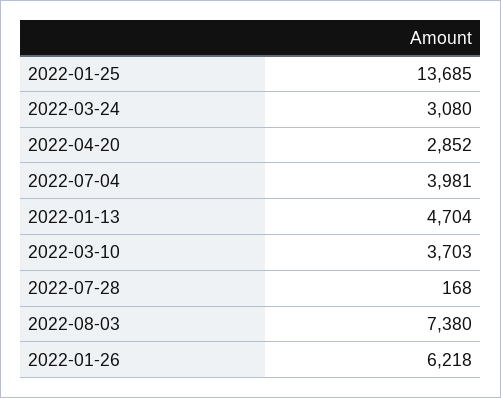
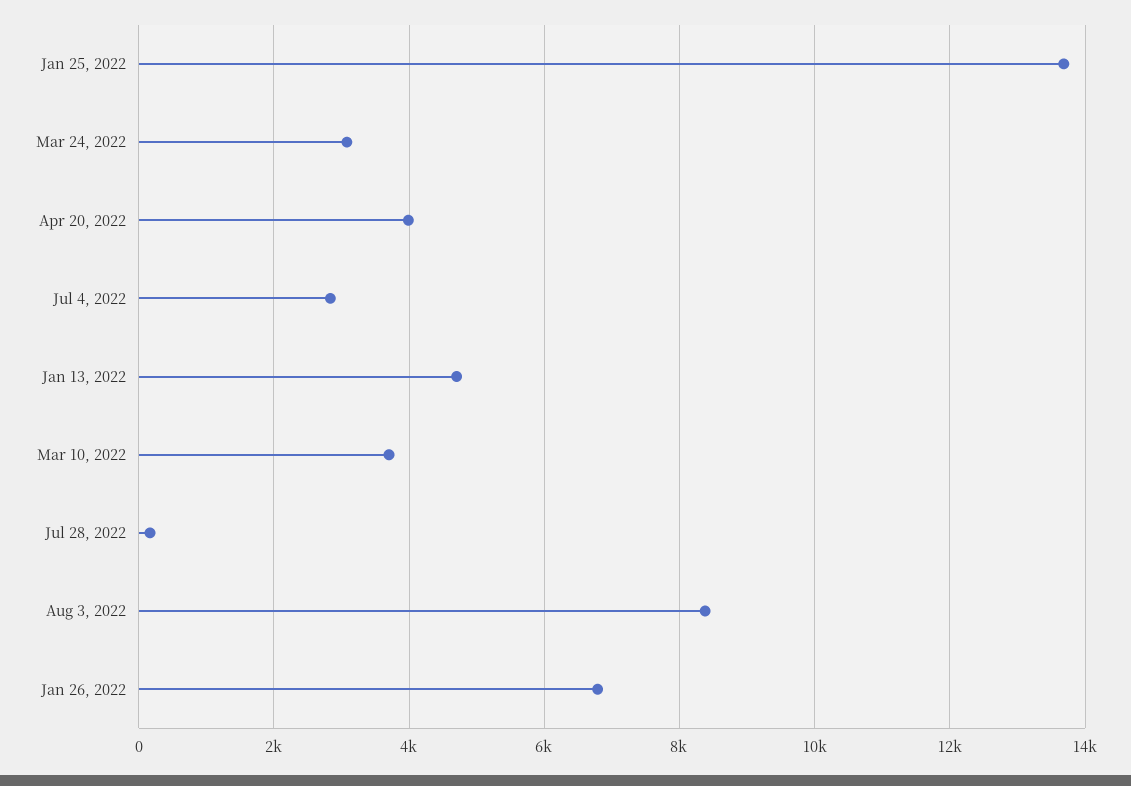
2022-04-20: 2852 -> 4000
2022-07-04: 3981 -> 2800
2022-08-03: 7380 -> 8400
2022-01-26: 6218 -> 6800

